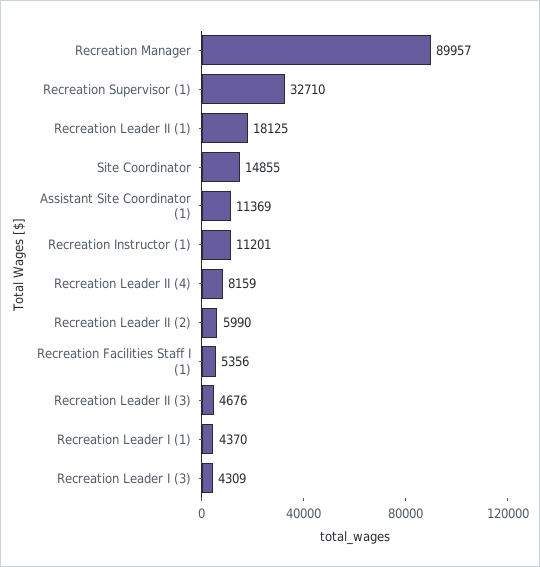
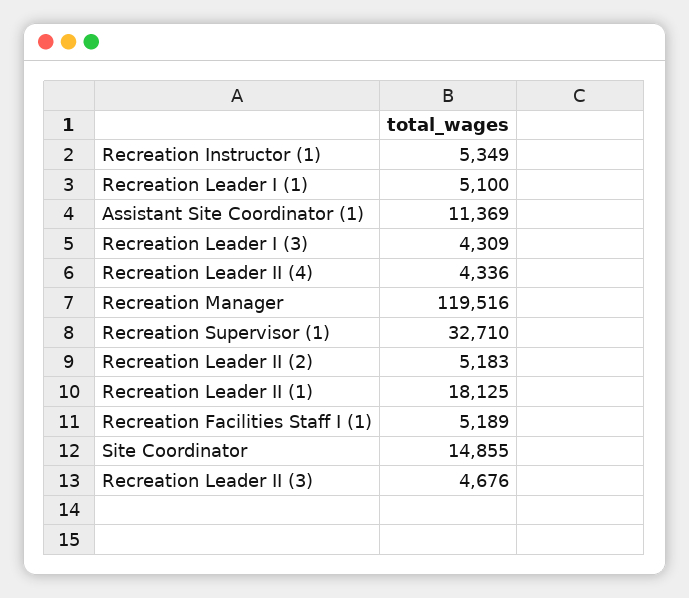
Recreation Manager: 89957 -> 119516
Recreation Instructor (1): 11201 -> 5349
Recreation Leader II (4): 8159 -> 4336
Recreation Leader II (2): 5990 -> 5183
Recreation Facilities Staff I (1): 5356 -> 5189
Recreation Leader I (1): 4370 -> 5100

